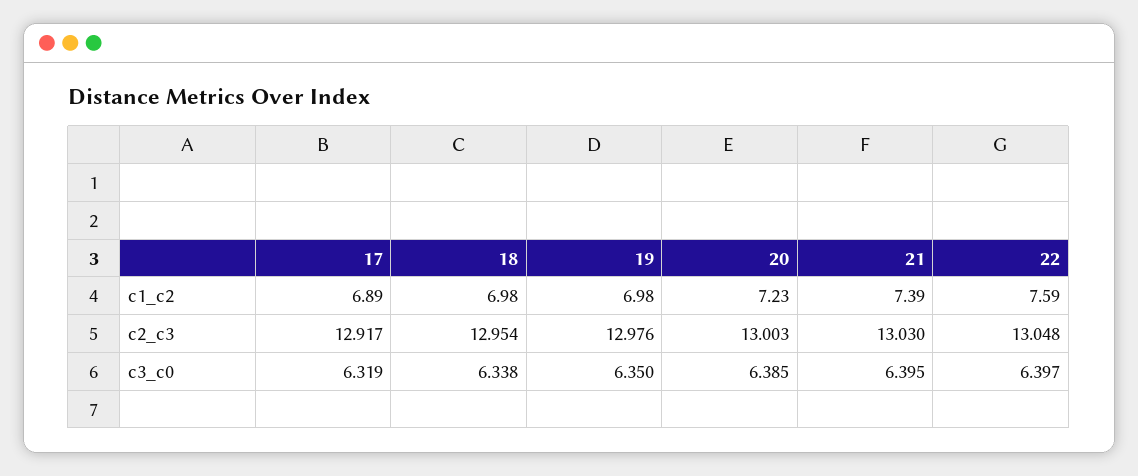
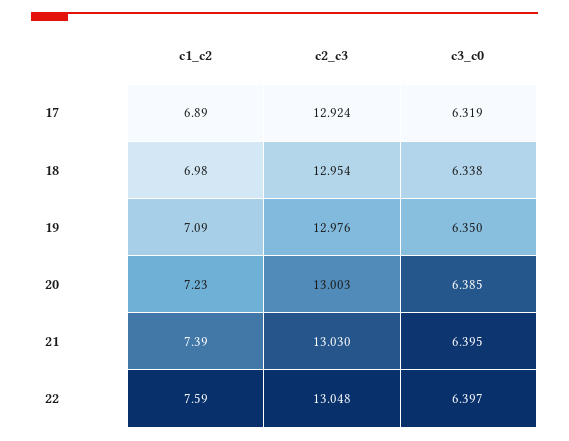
19, c1_c2: 6.98 -> 7.09
17, c2_c3: 12.917 -> 12.924

